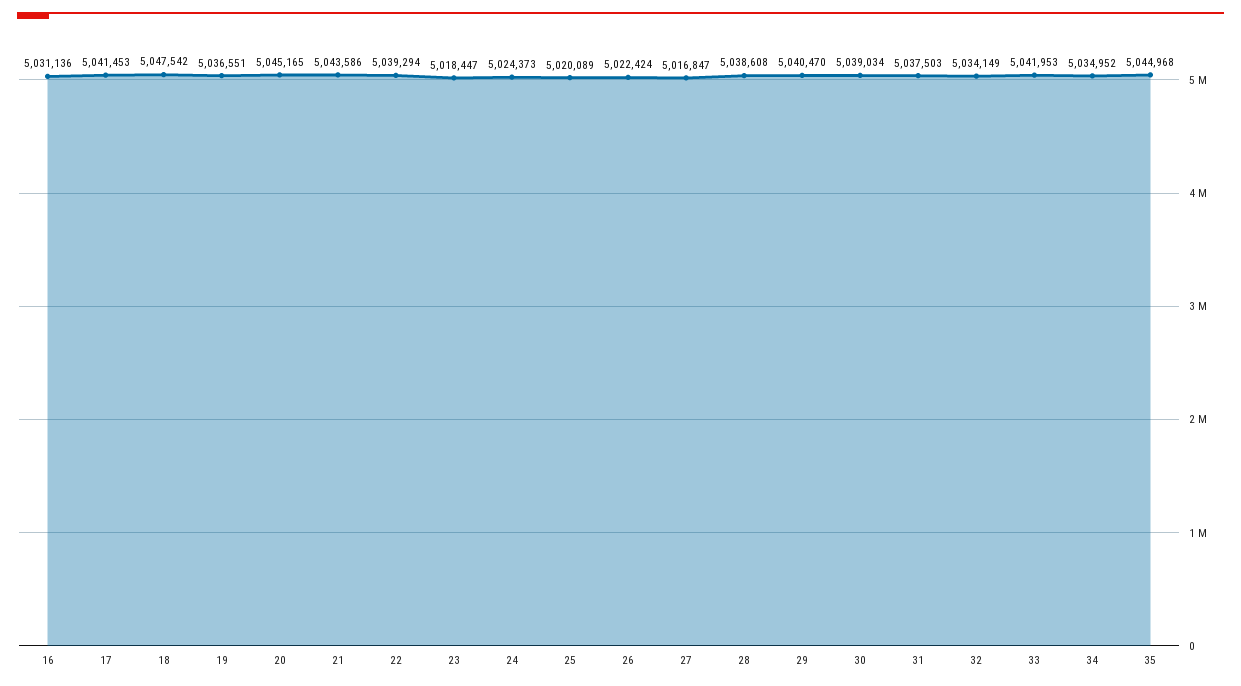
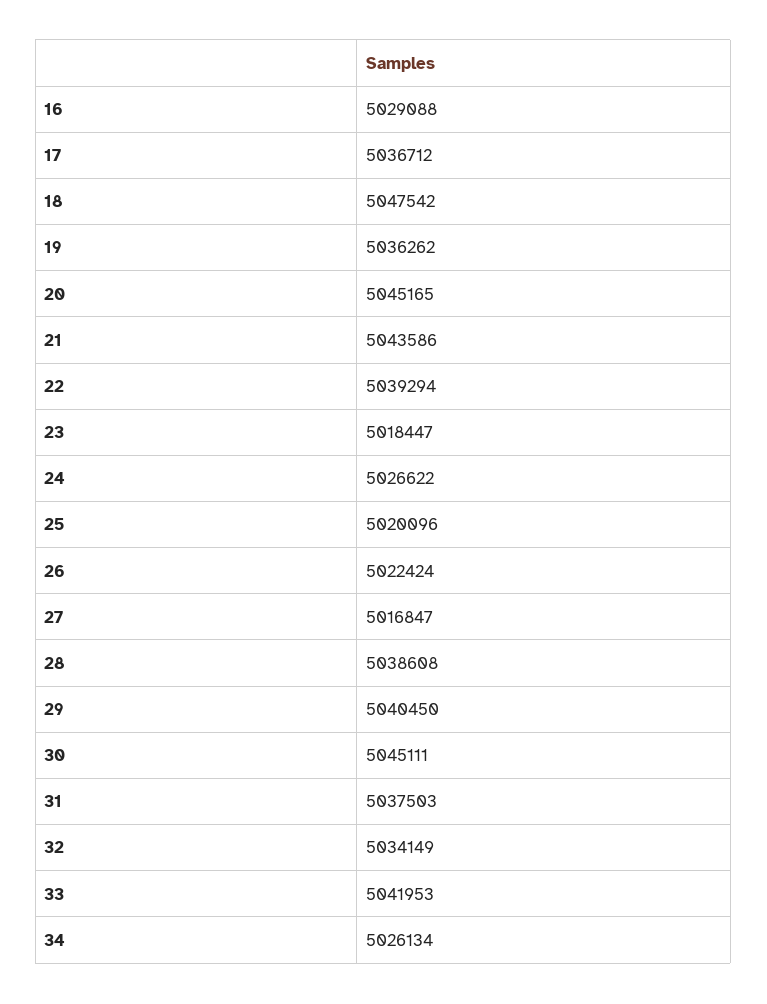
16: 5031136 -> 5029088
17: 5041453 -> 5036712
19: 5036551 -> 5036262
24: 5024373 -> 5026622
25: 5020089 -> 5020096
29: 5040470 -> 5040450
30: 5039034 -> 5045111
34: 5034952 -> 5026134
35: 5044968 -> none

